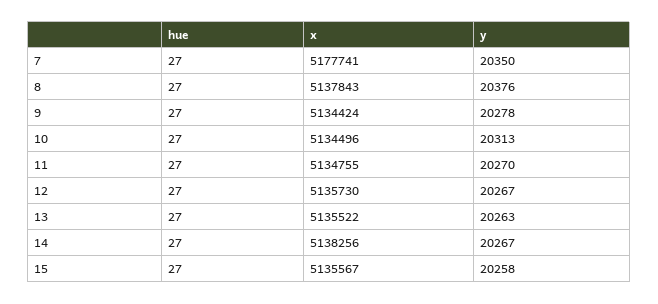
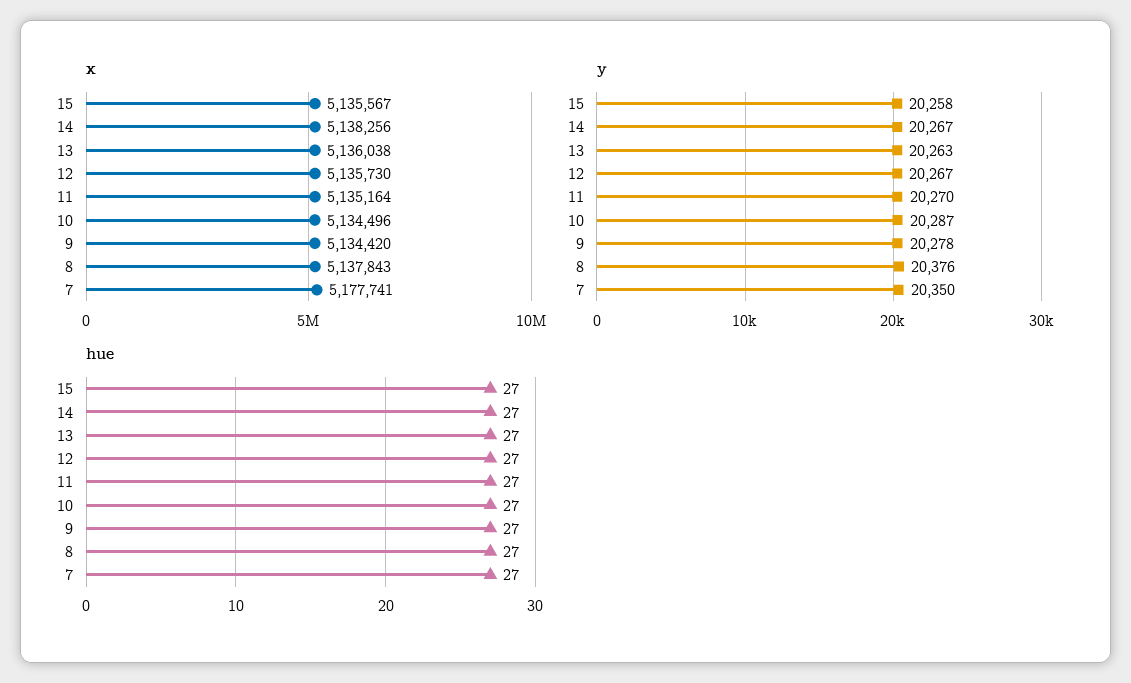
x, 9: 5134424 -> 5134420
y, 10: 20313 -> 20287
x, 11: 5134755 -> 5135164
x, 13: 5135522 -> 5136038

